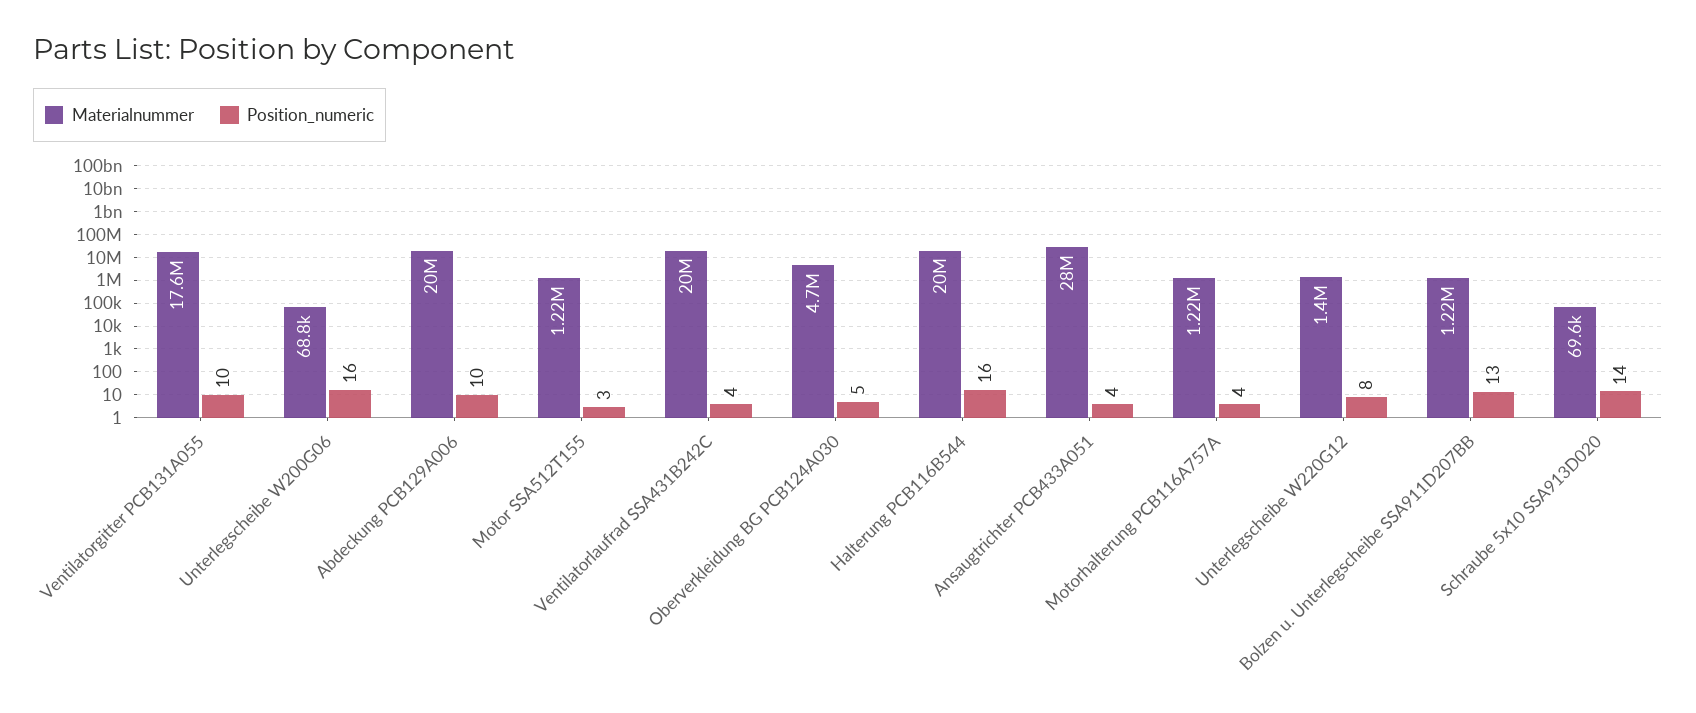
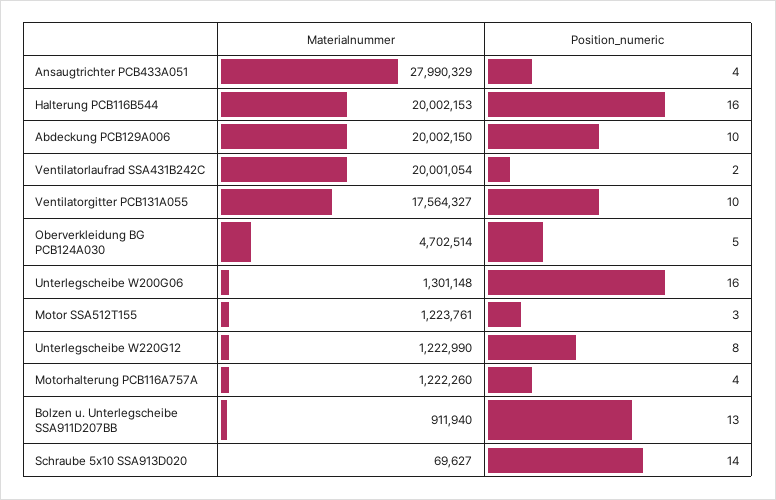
Materialnummer, Unterlegscheibe W200G06: 68800 -> 1301148
Position_numeric, Ventilatorlaufrad SSA431B242C: 4 -> 2
Materialnummer, Unterlegscheibe W220G12: 1400000 -> 1222990
Materialnummer, Bolzen u. Unterlegscheibe SSA911D207BB: 1220000 -> 911940

